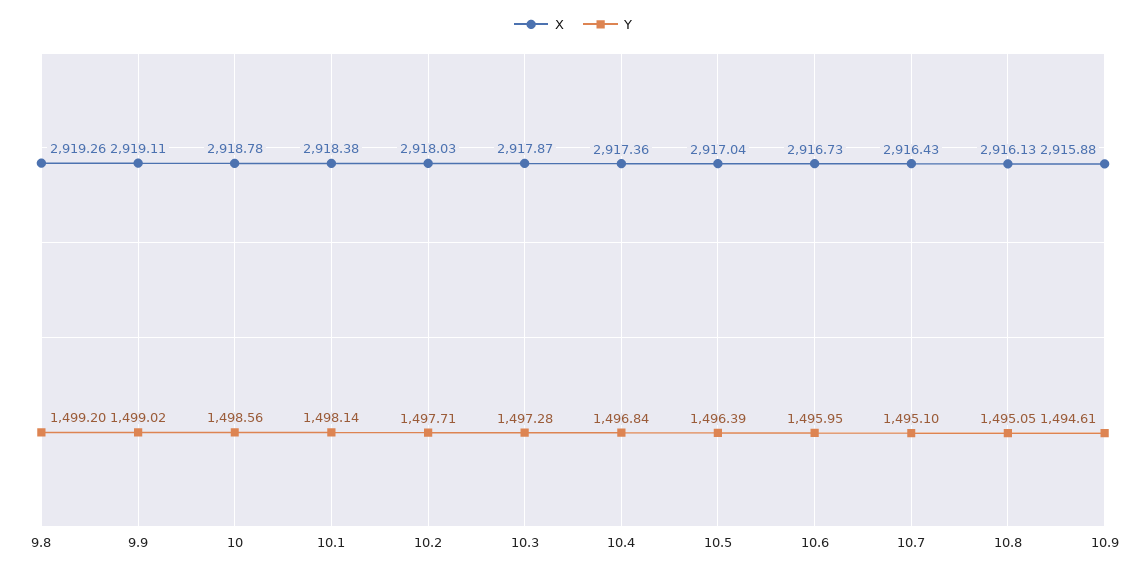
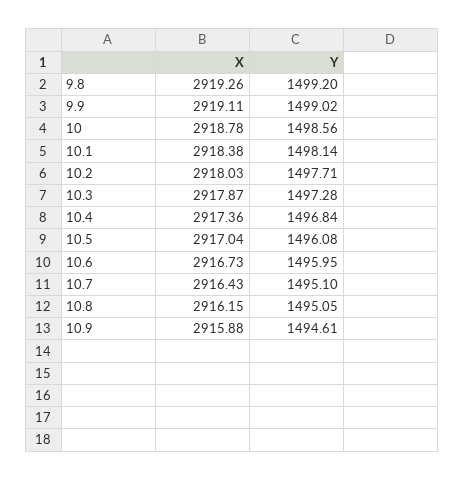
Y, 10.5: 1496.39 -> 1496.08
X, 10.8: 2916.13 -> 2916.15

